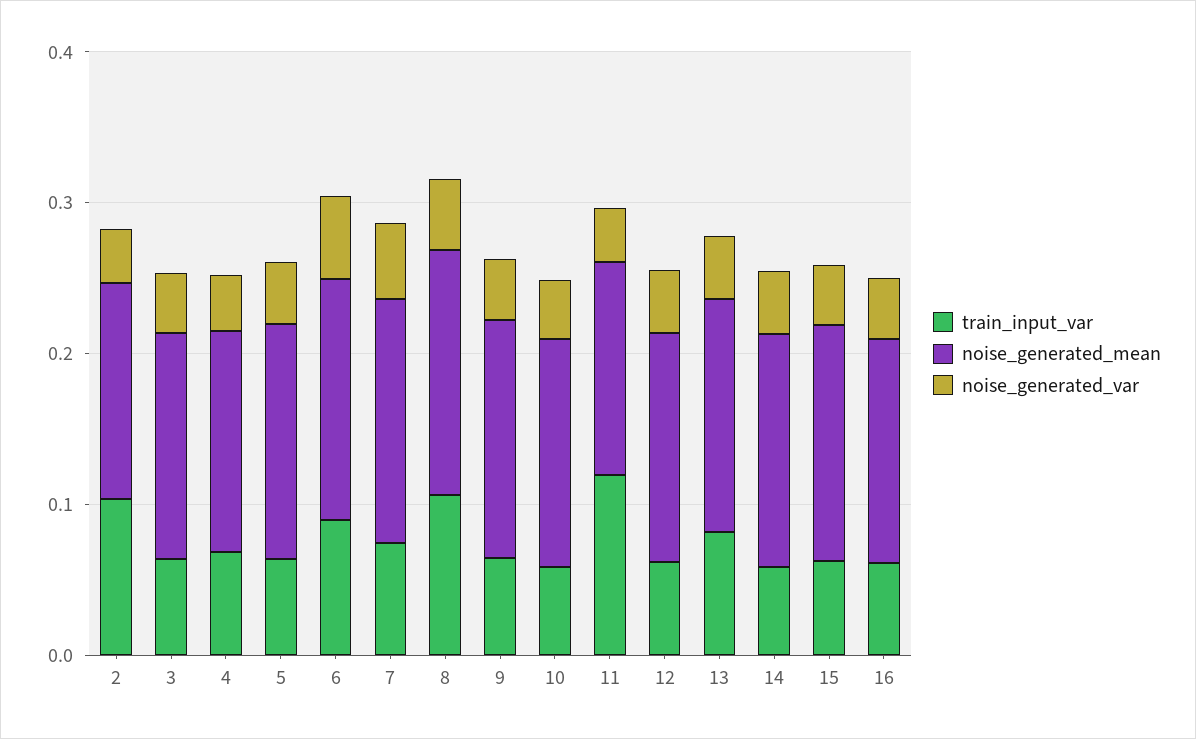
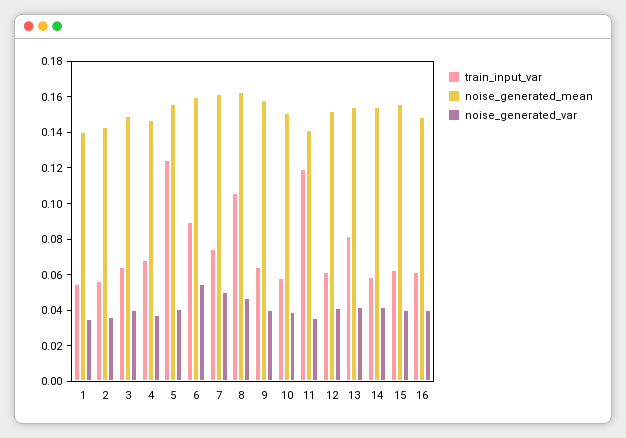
train_input_var, 2: 0.1 -> 0.055
train_input_var, 5: 0.06 -> 0.125
train_input_var, 1: none -> 0.055
noise_generated_mean, 1: none -> 0.14
noise_generated_var, 1: none -> 0.035

